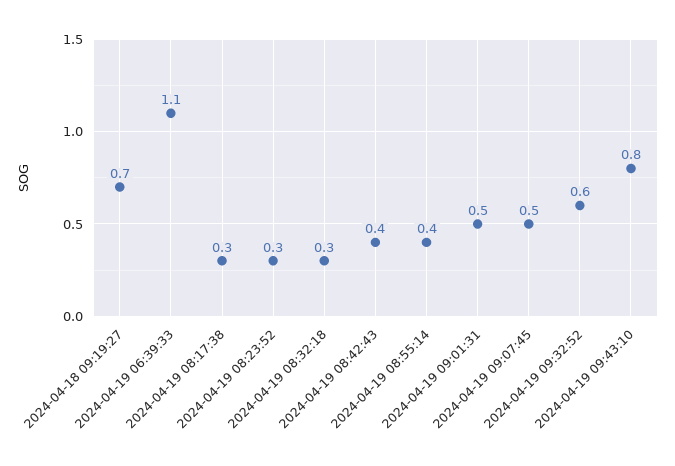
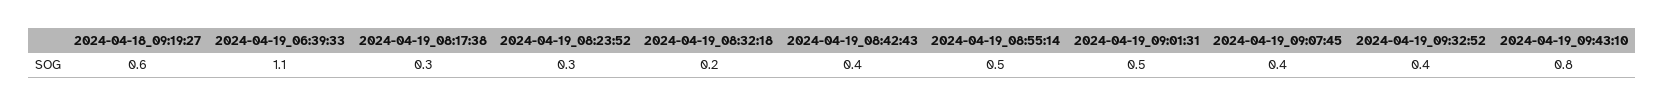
2024-04-18 09:19:27: 0.7 -> 0.6
2024-04-19 08:32:18: 0.3 -> 0.2
2024-04-19 08:55:14: 0.4 -> 0.5
2024-04-19 09:07:45: 0.5 -> 0.4
2024-04-19 09:32:52: 0.6 -> 0.4

